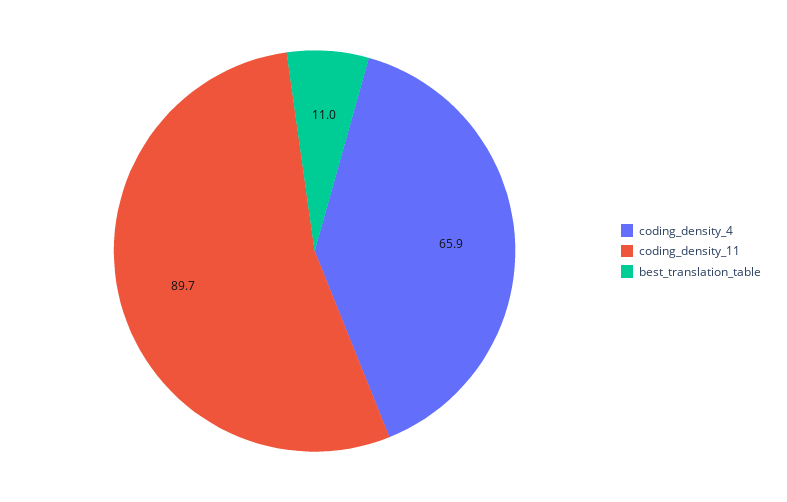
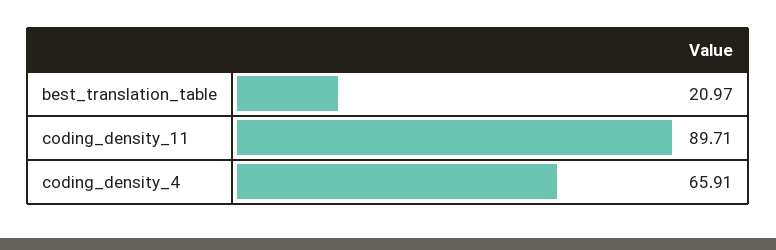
best_translation_table: 11 -> 20.97

